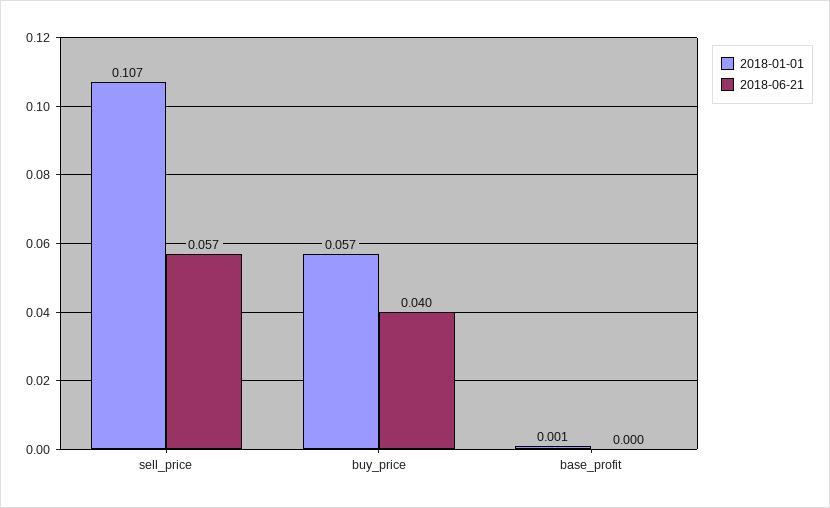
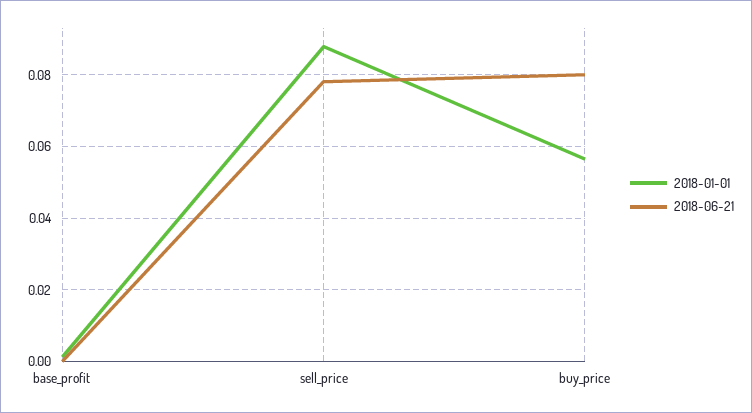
2018-01-01, sell_price: 0.107 -> 0.088
2018-06-21, sell_price: 0.057 -> 0.078
2018-06-21, buy_price: 0.04 -> 0.08

